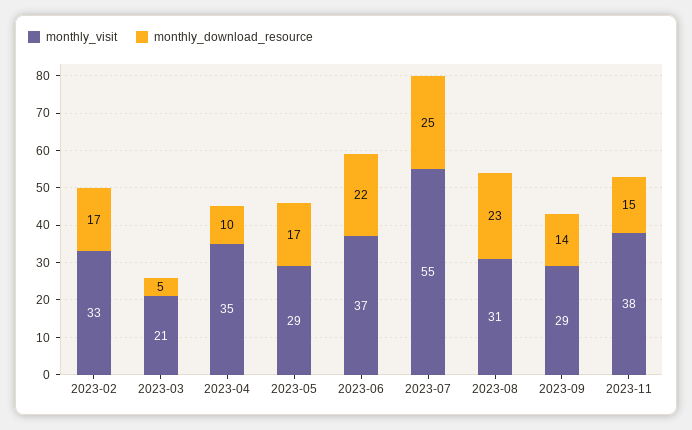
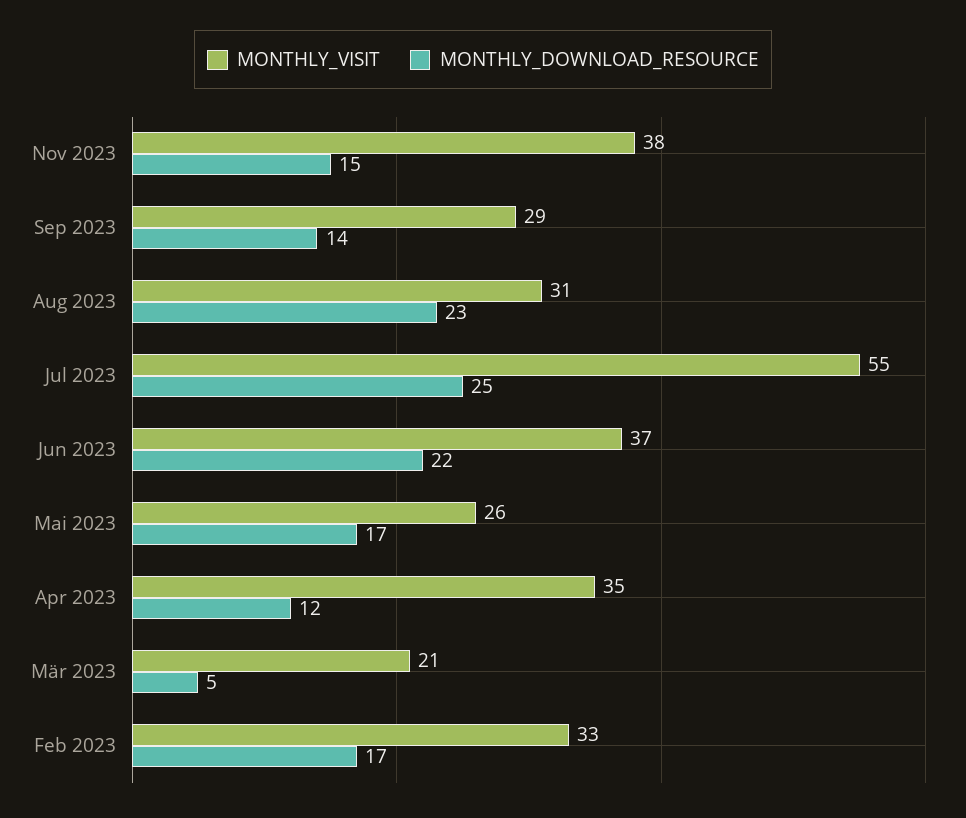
monthly_download_resource, 2023-04: 10 -> 12
monthly_visit, 2023-05: 29 -> 26

